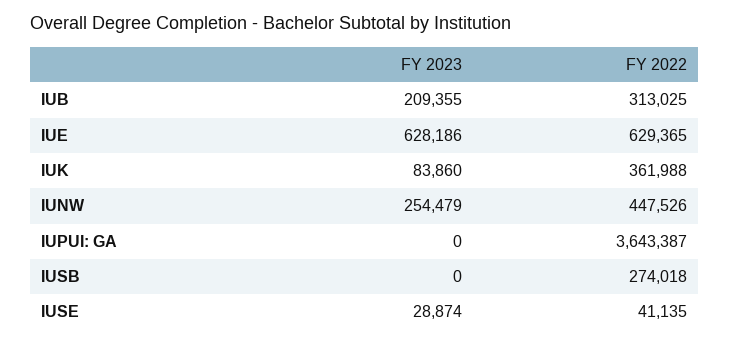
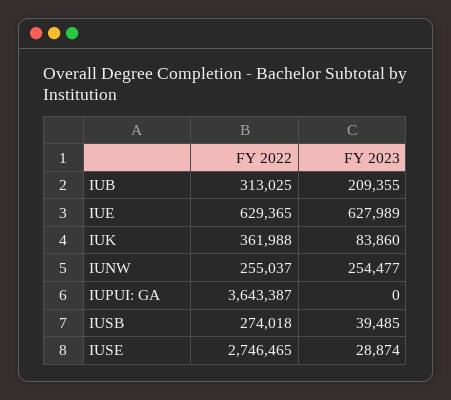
FY 2023, IUE: 628186 -> 627989
FY 2023, IUNW: 254479 -> 254477
FY 2022, IUNW: 447526 -> 255037
FY 2023, IUSB: 0 -> 39485
FY 2022, IUSE: 41135 -> 2746465

